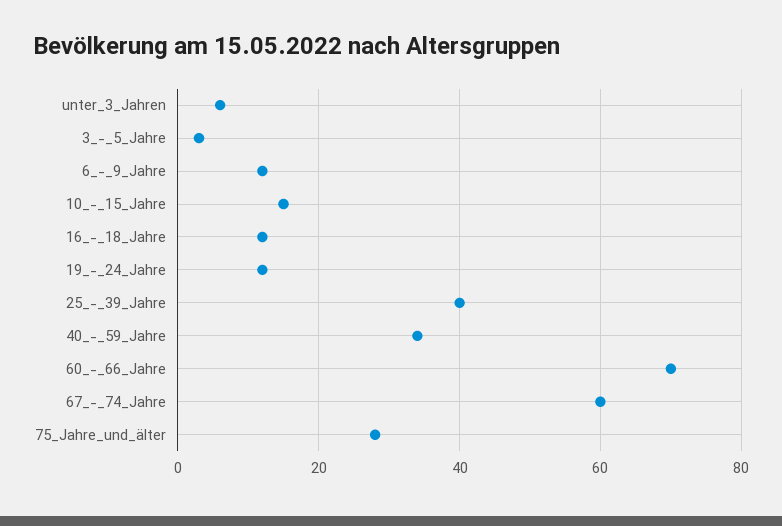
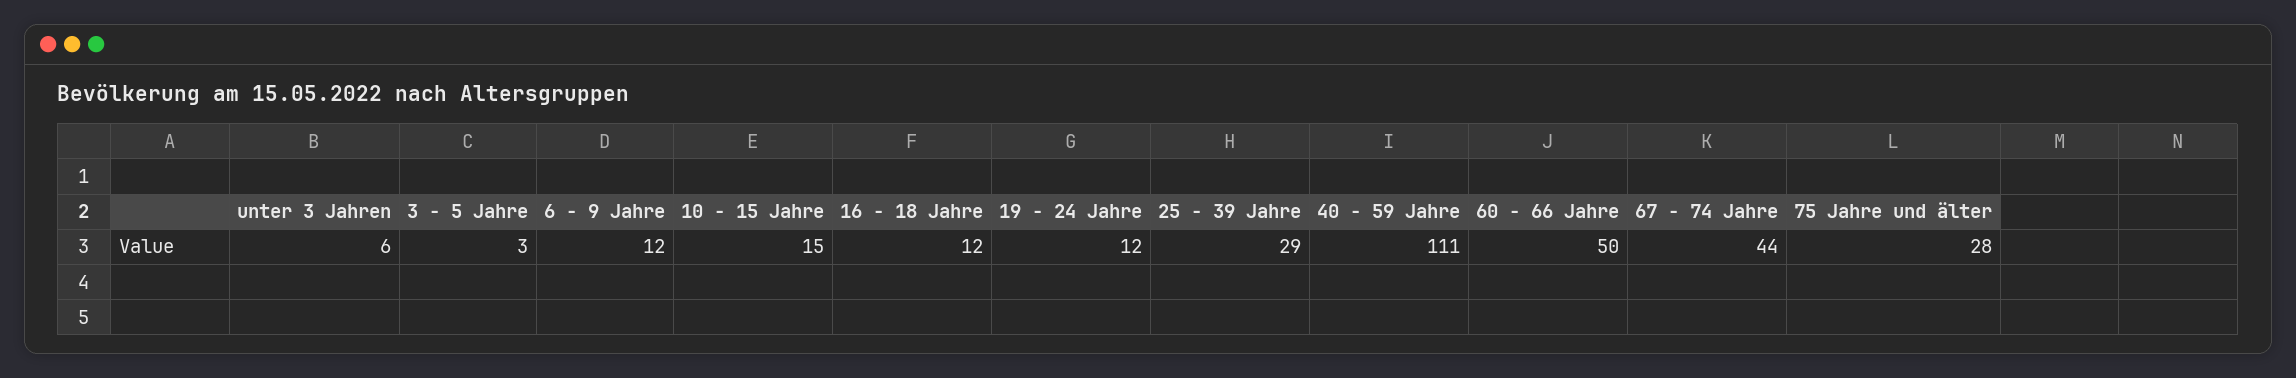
25_-_39_Jahre: 40 -> 29
40_-_59_Jahre: 35 -> 111
60_-_66_Jahre: 70 -> 50
67_-_74_Jahre: 60 -> 44

